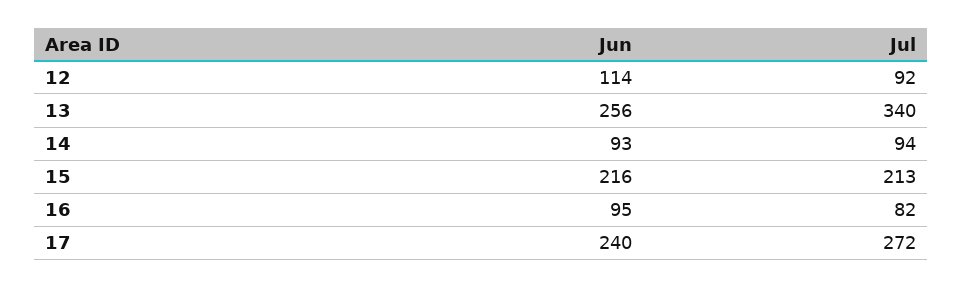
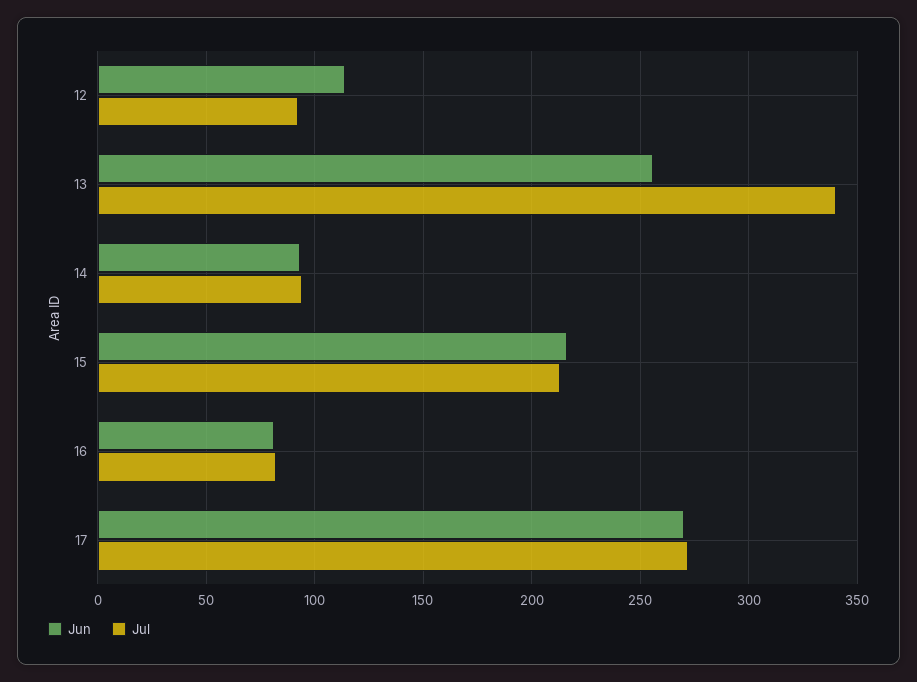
Jun, 16: 95 -> 80
Jun, 17: 240 -> 270

